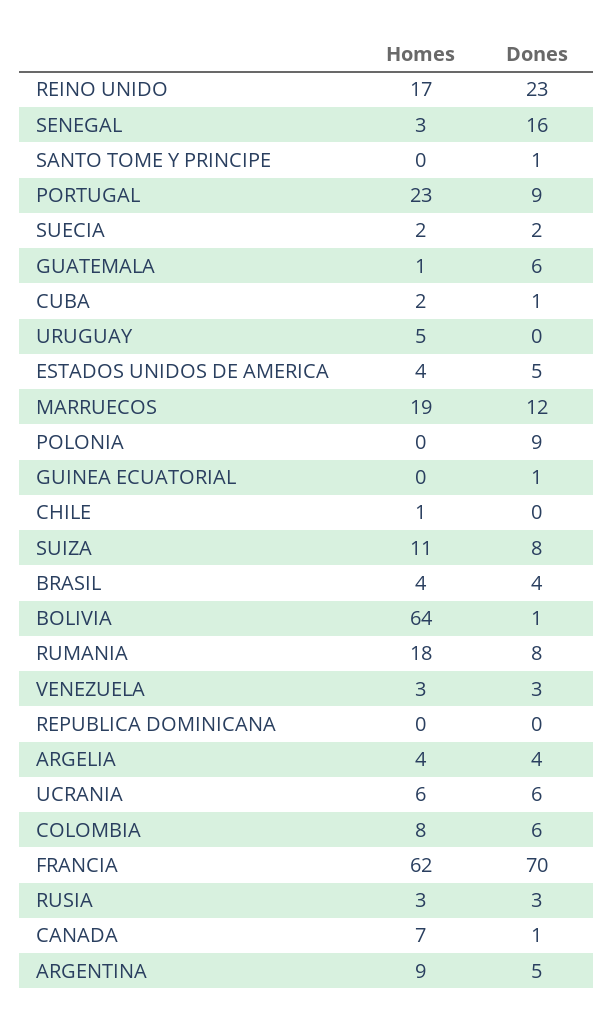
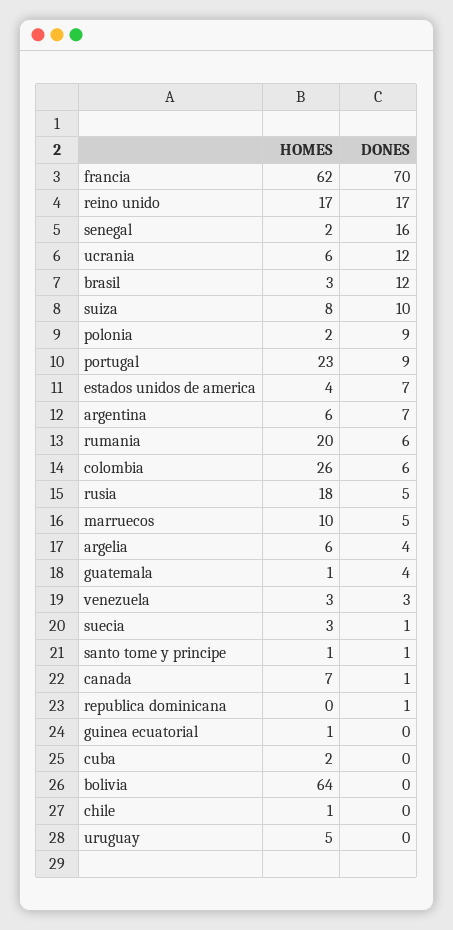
Dones, REINO UNIDO: 23 -> 17
Homes, SENEGAL: 3 -> 2
Homes, SANTO TOME Y PRINCIPE: 0 -> 1
Homes, SUECIA: 2 -> 3
Dones, SUECIA: 2 -> 1
Dones, GUATEMALA: 6 -> 4
Dones, CUBA: 1 -> 0
Dones, ESTADOS UNIDOS DE AMERICA: 5 -> 7
Homes, MARRUECOS: 19 -> 10
Dones, MARRUECOS: 12 -> 5
Homes, POLONIA: 0 -> 2
Homes, GUINEA ECUATORIAL: 0 -> 1
Dones, GUINEA ECUATORIAL: 1 -> 0
Homes, SUIZA: 11 -> 8
Dones, SUIZA: 8 -> 10
Homes, BRASIL: 4 -> 3
Dones, BRASIL: 4 -> 12
Dones, BOLIVIA: 1 -> 0
Homes, RUMANIA: 18 -> 20
Dones, RUMANIA: 8 -> 6
Dones, REPUBLICA DOMINICANA: 0 -> 1
Homes, ARGELIA: 4 -> 6
Dones, UCRANIA: 6 -> 12
Homes, COLOMBIA: 8 -> 26
Homes, RUSIA: 3 -> 18
Dones, RUSIA: 3 -> 5
Homes, ARGENTINA: 9 -> 6
Dones, ARGENTINA: 5 -> 7

